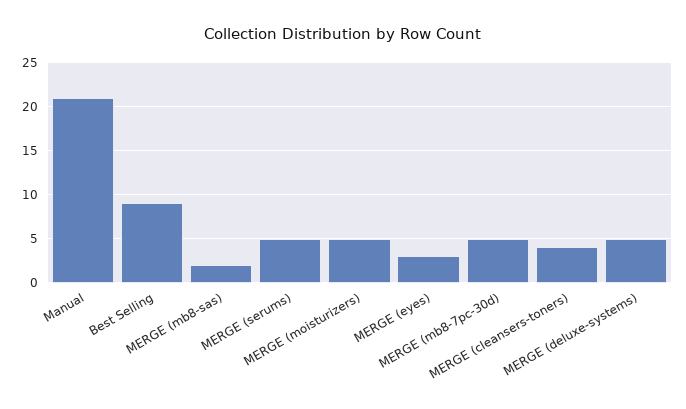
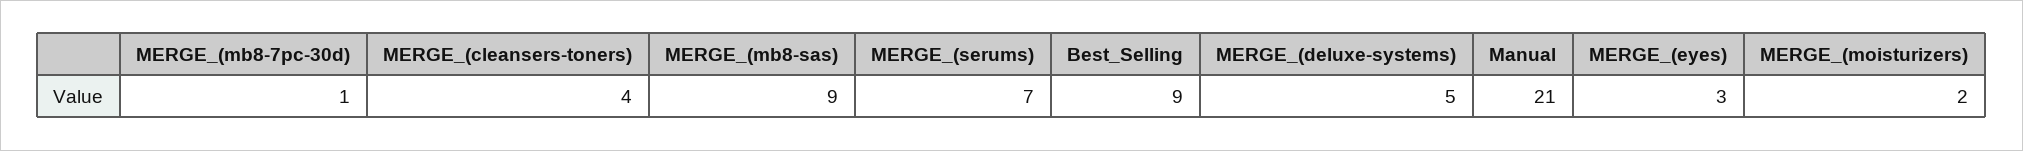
MERGE (mb8-sas): 2 -> 9
MERGE (serums): 5 -> 7
MERGE (moisturizers): 5 -> 2
MERGE (mb8-7pc-30d): 5 -> 1

